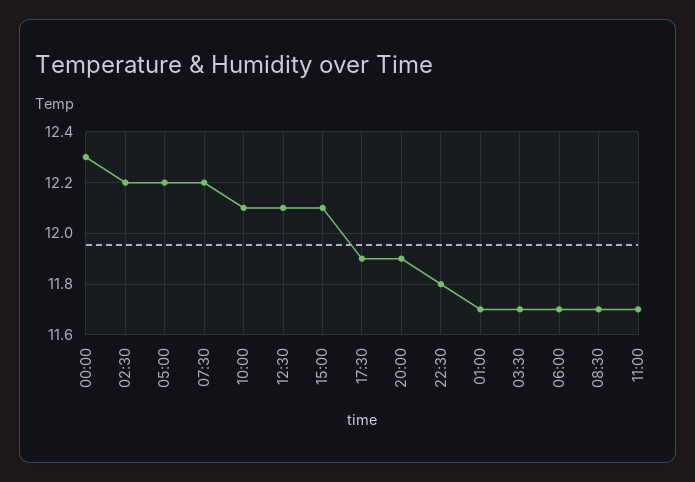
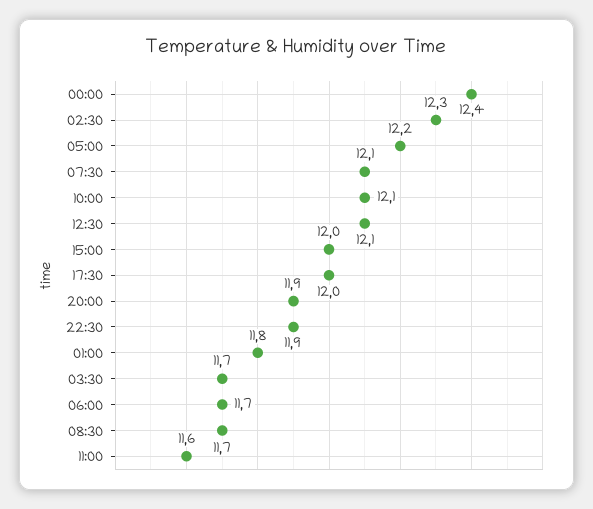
00:00: 12.3 -> 12.4
02:30: 12.2 -> 12.3
07:30: 12.2 -> 12.1
15:00: 12.1 -> 12
17:30: 11.9 -> 12
22:30: 11.8 -> 11.9
01:00: 11.7 -> 11.8
11:00: 11.7 -> 11.6

